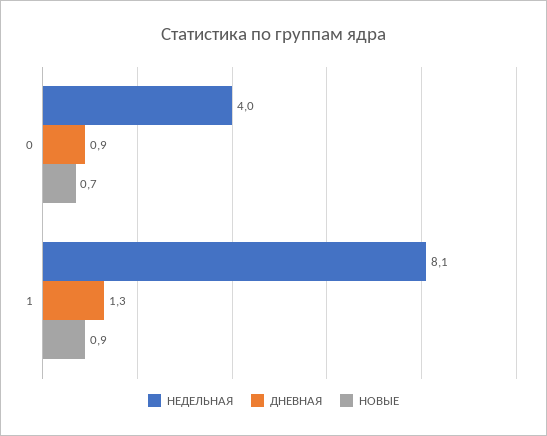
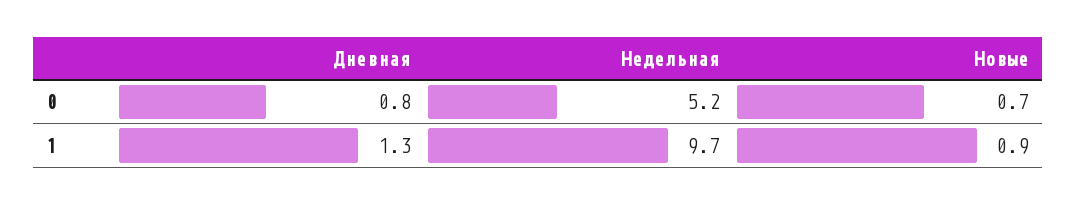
НЕДЕЛЬНАЯ, 0: 4 -> 5.2
ДНЕВНАЯ, 0: 0.9 -> 0.8
НЕДЕЛЬНАЯ, 1: 8.1 -> 9.7

